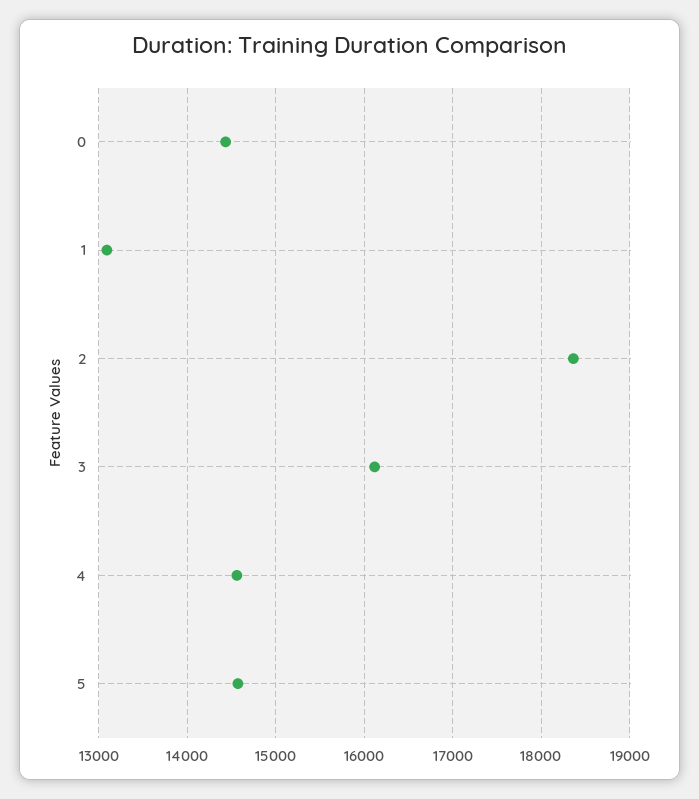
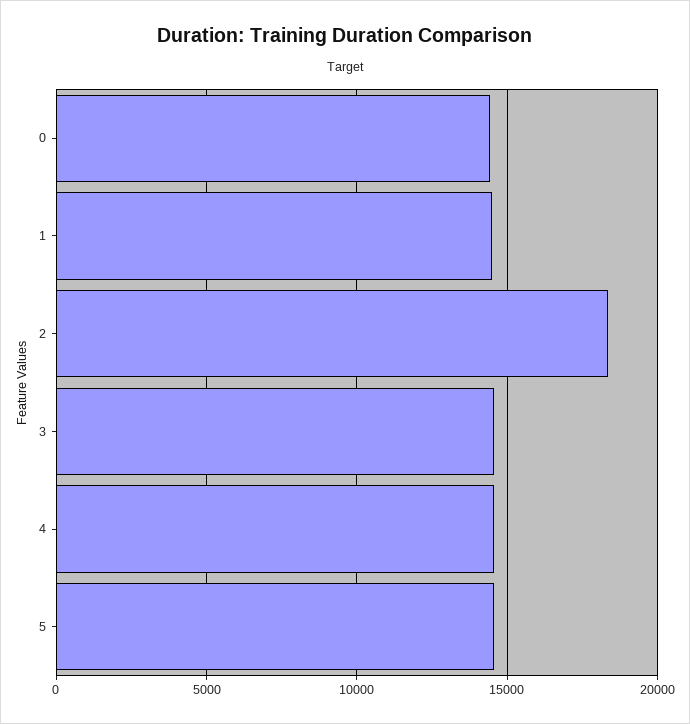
1: 13100 -> 14500
3: 16100 -> 14500

